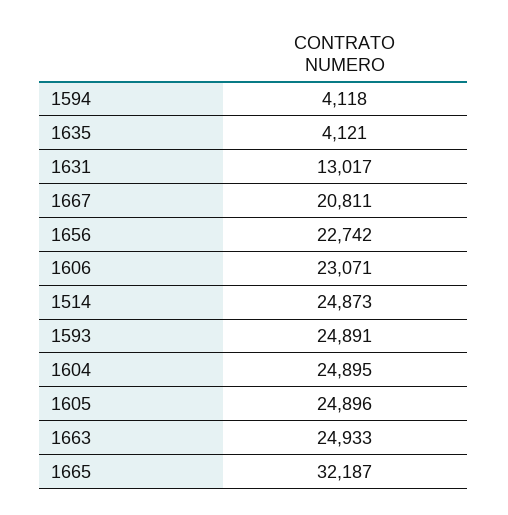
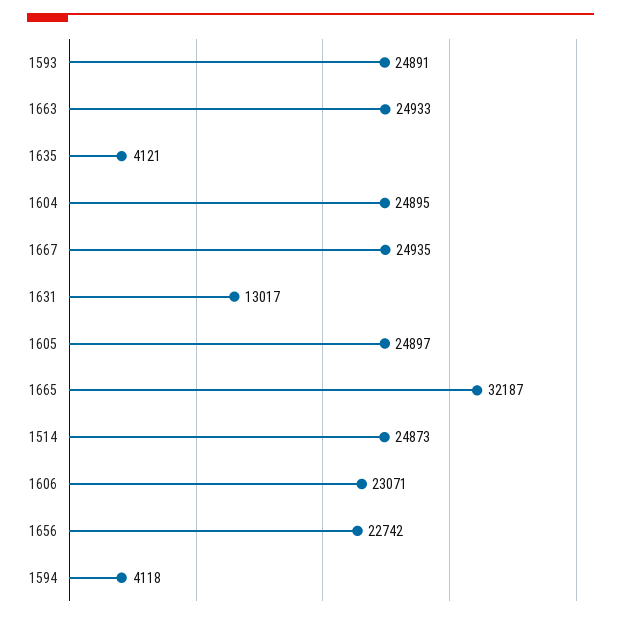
1667: 20811 -> 24935
1605: 24896 -> 24897

